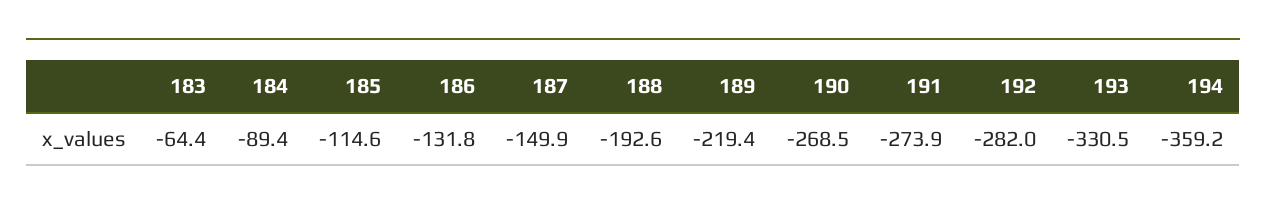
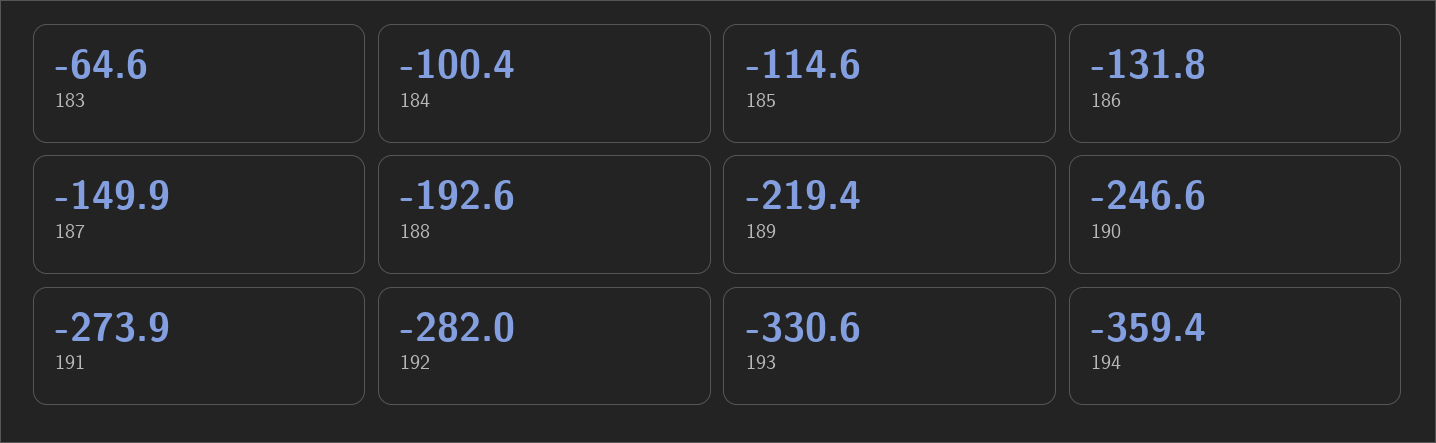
183: -64.4 -> -64.6
184: -89.4 -> -100.4
190: -268.5 -> -246.6
193: -330.5 -> -330.6
194: -359.2 -> -359.4

